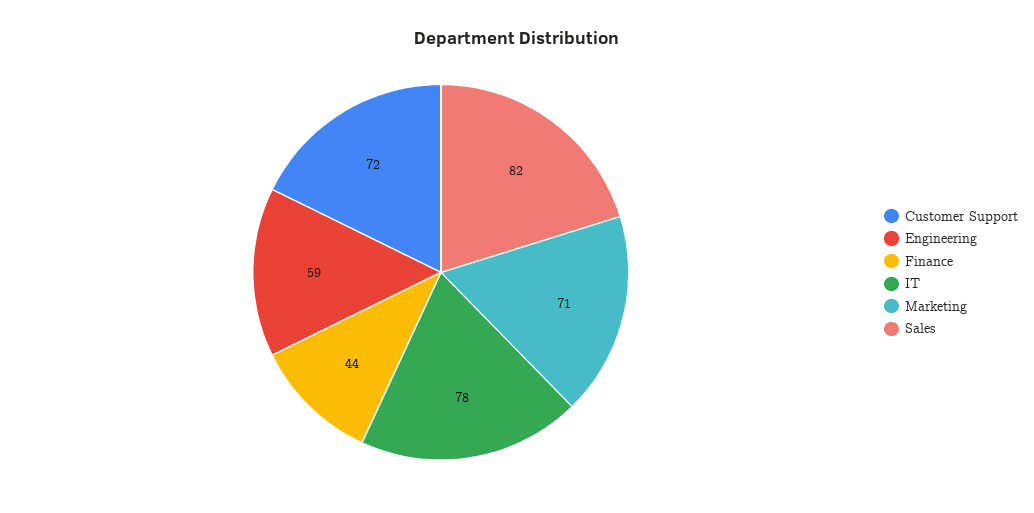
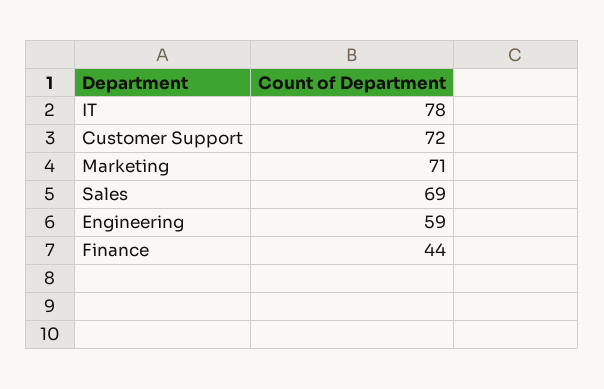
Sales: 82 -> 69

